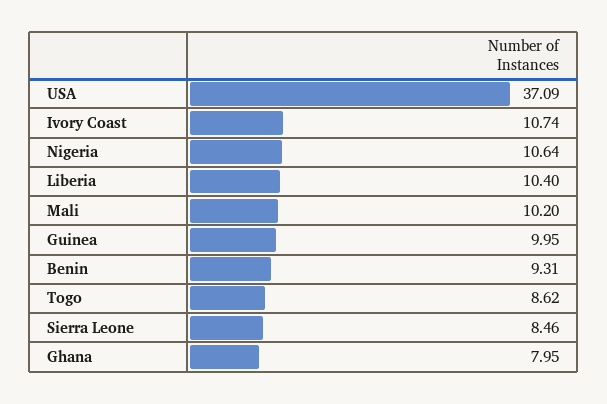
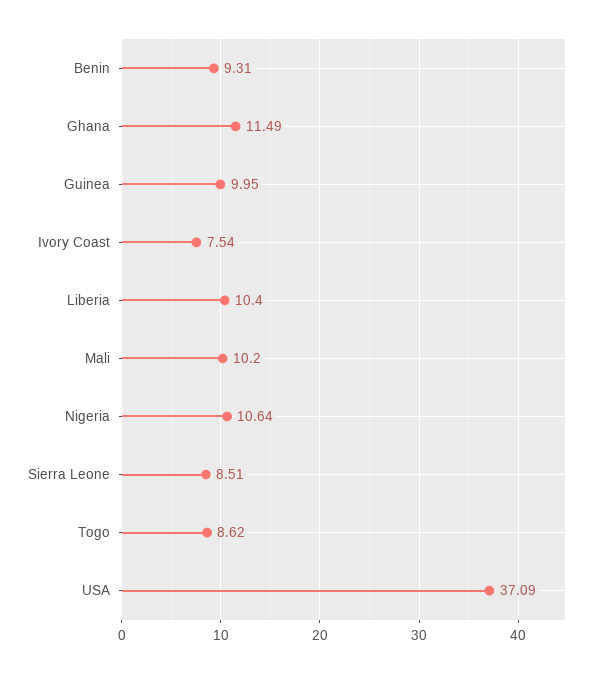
Ivory Coast: 10.74 -> 7.54
Sierra Leone: 8.46 -> 8.51
Ghana: 7.95 -> 11.49

